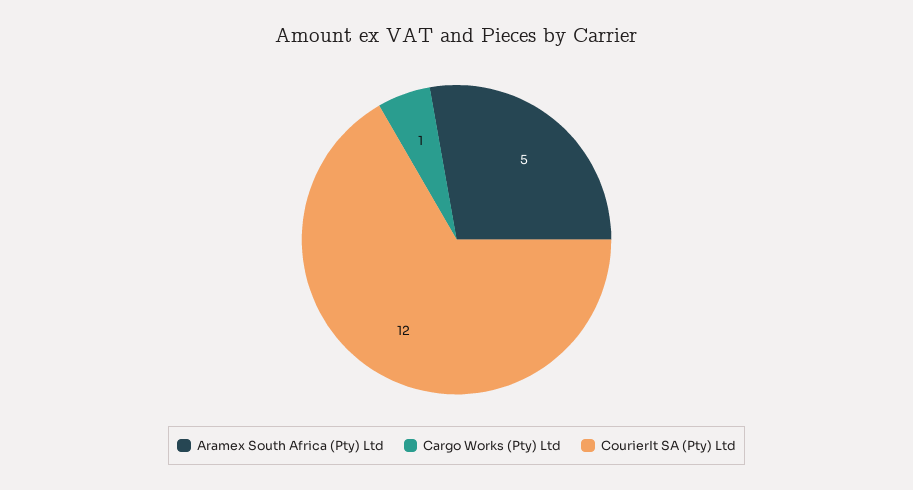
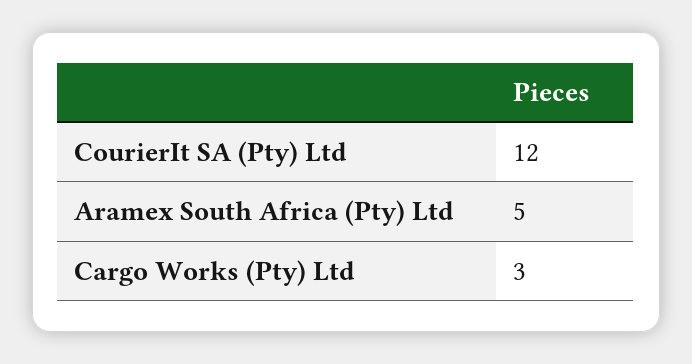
Cargo Works (Pty) Ltd: 1 -> 3

